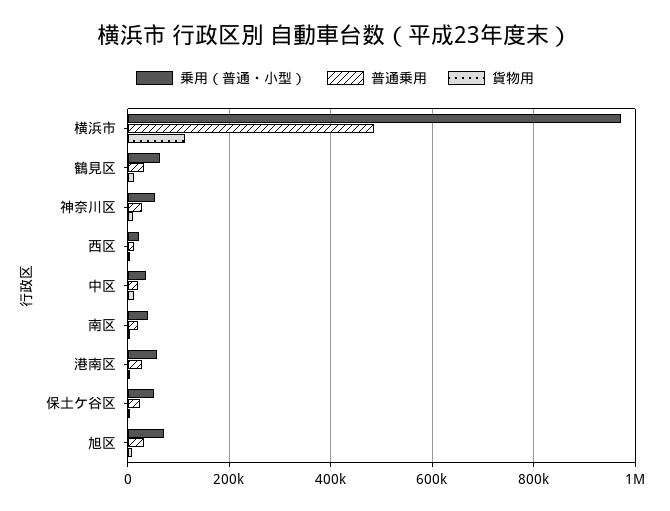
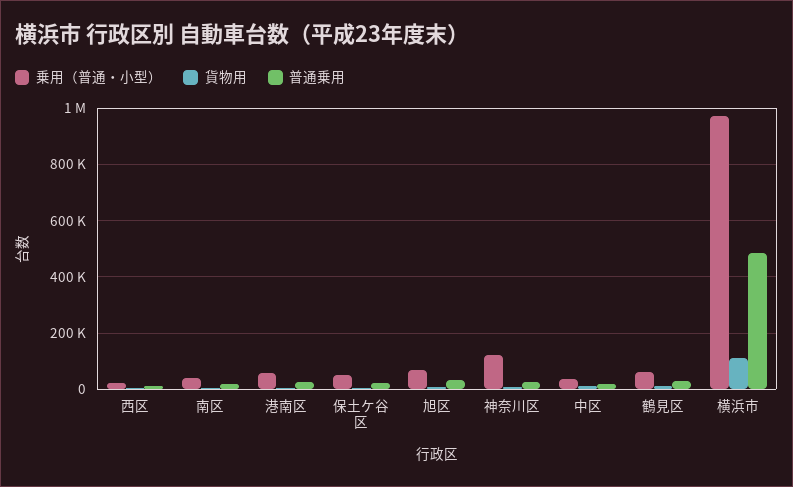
乗用（普通・小型）, 神奈川区: 60000 -> 125000

